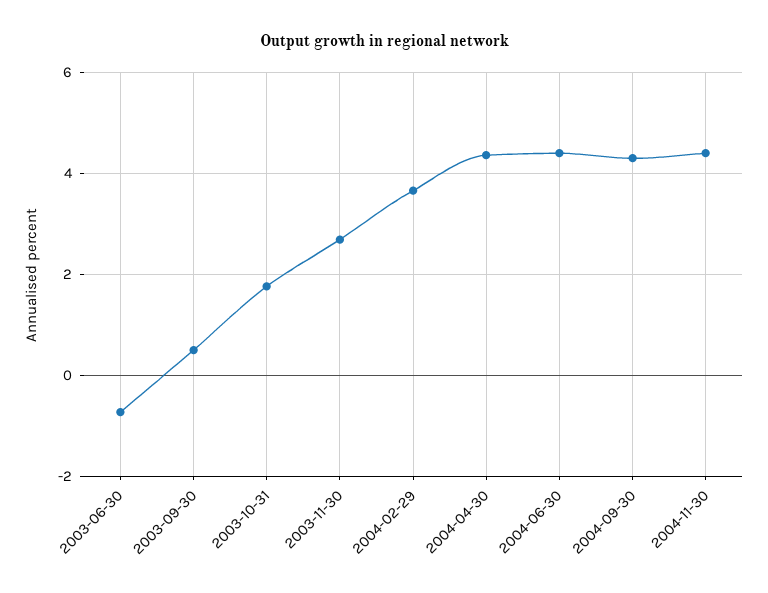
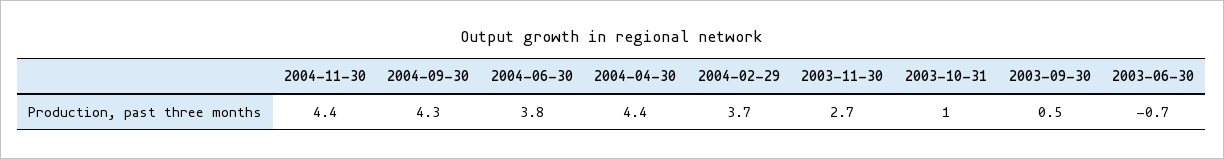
2003-10-31: 1.8 -> 1
2004-06-30: 4.4 -> 3.8

